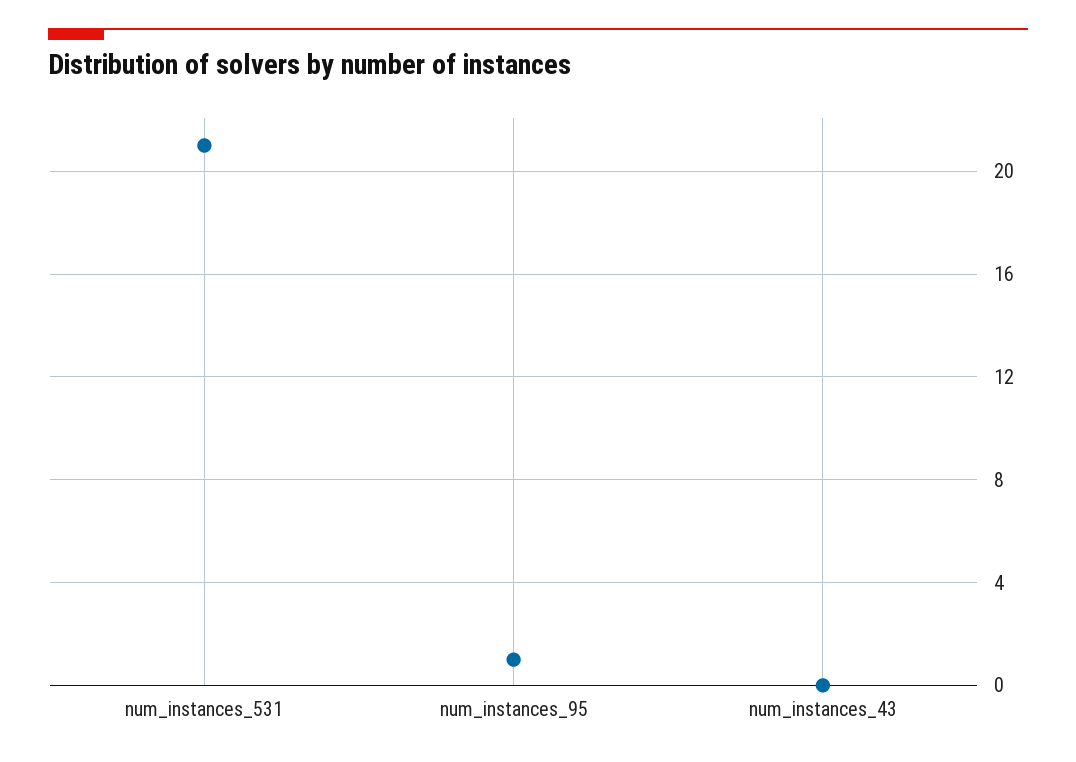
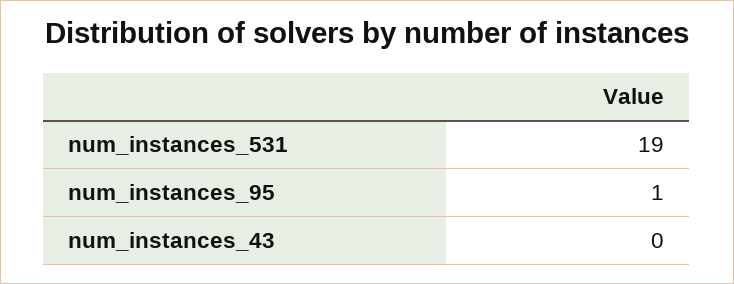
num_instances_531: 21 -> 19

